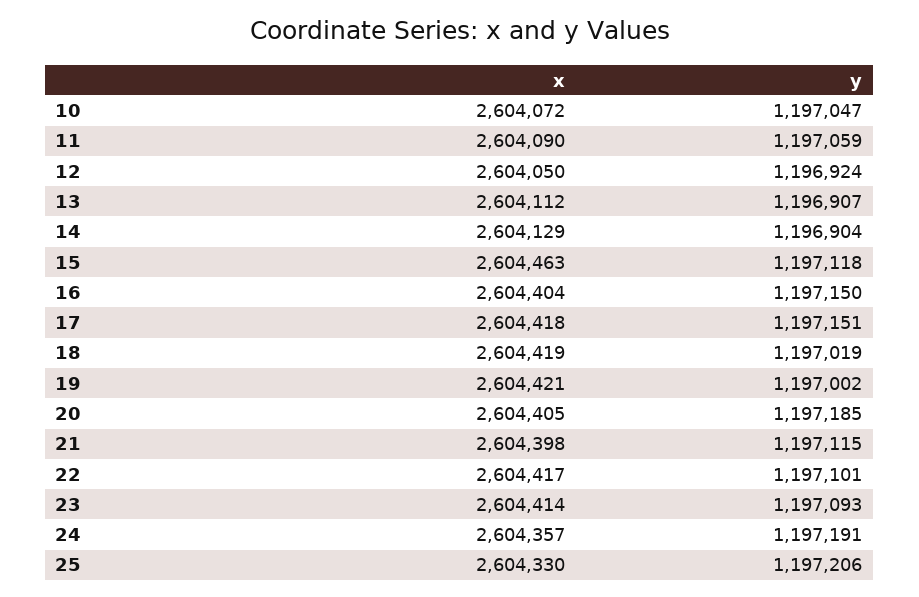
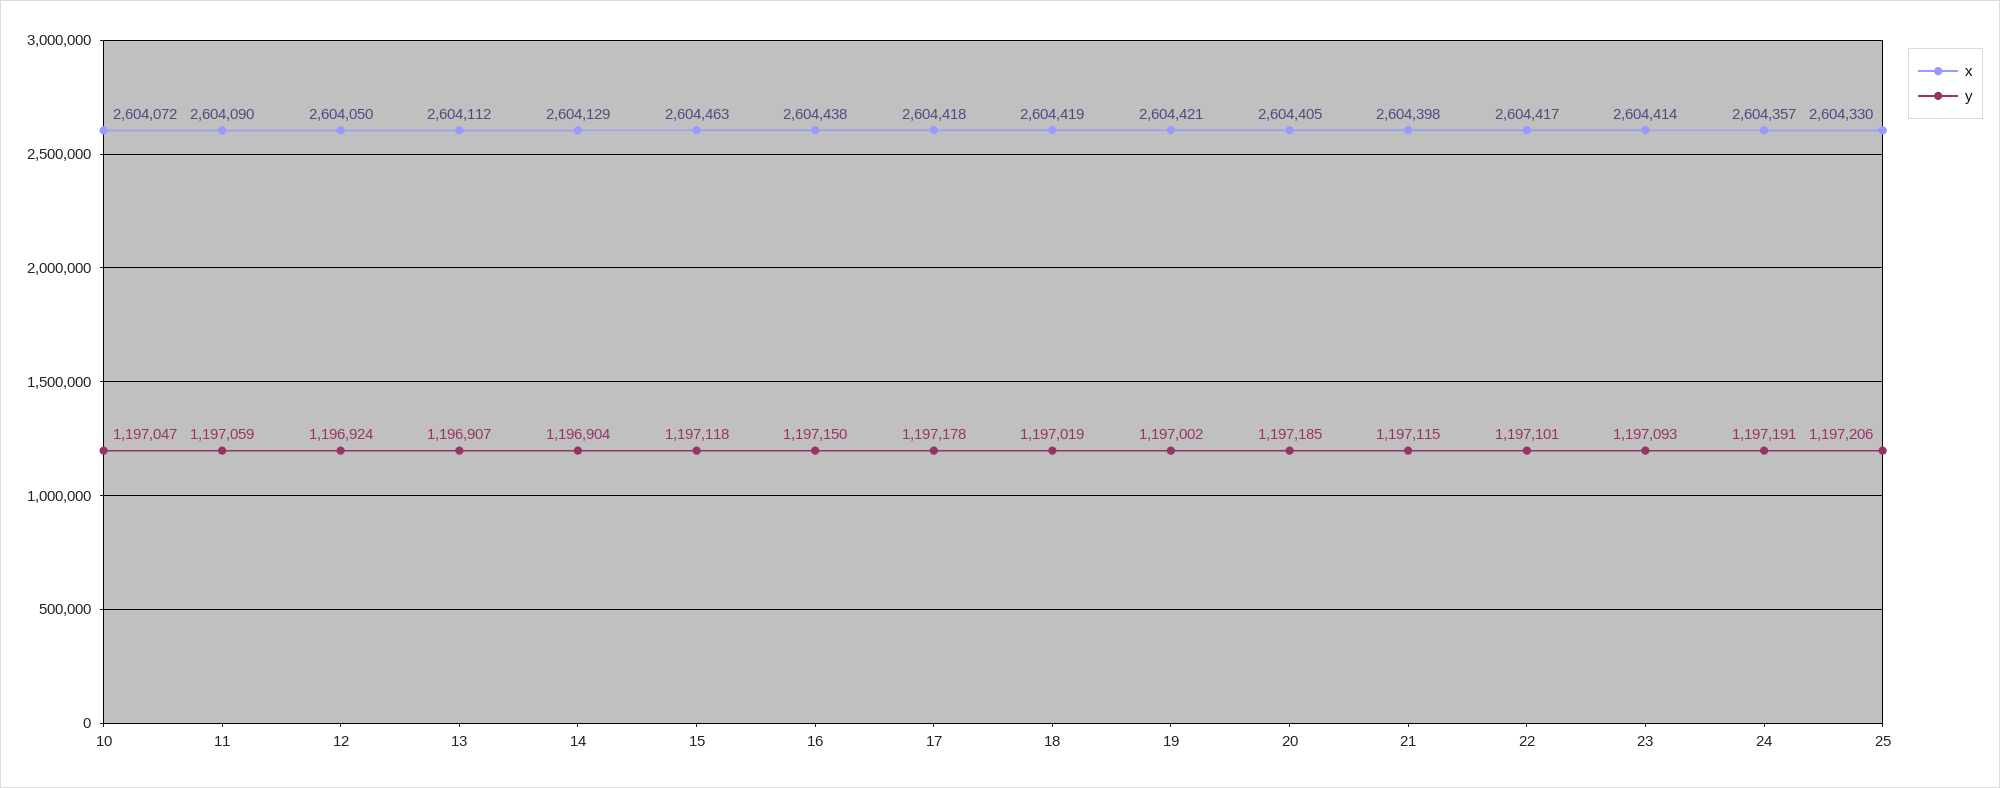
x, 16: 2604404 -> 2604438
y, 17: 1197151 -> 1197178

